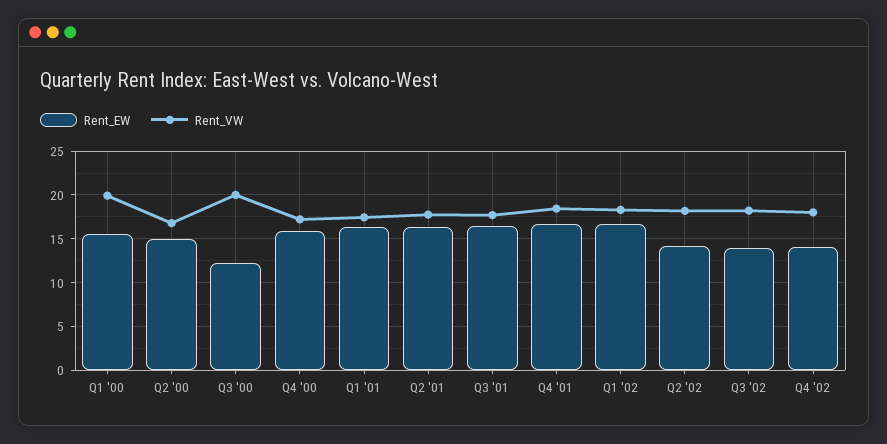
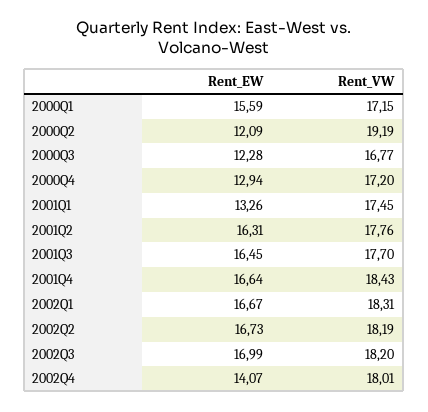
Rent_VW, Q1 '00: 20 -> 17.15
Rent_EW, Q2 '00: 15 -> 12.09
Rent_VW, Q2 '00: 17 -> 19.19
Rent_VW, Q3 '00: 20 -> 16.77
Rent_EW, Q4 '00: 16 -> 12.94
Rent_EW, Q1 '01: 16 -> 13.26
Rent_EW, Q2 '02: 14 -> 16.73
Rent_EW, Q3 '02: 14 -> 16.99

